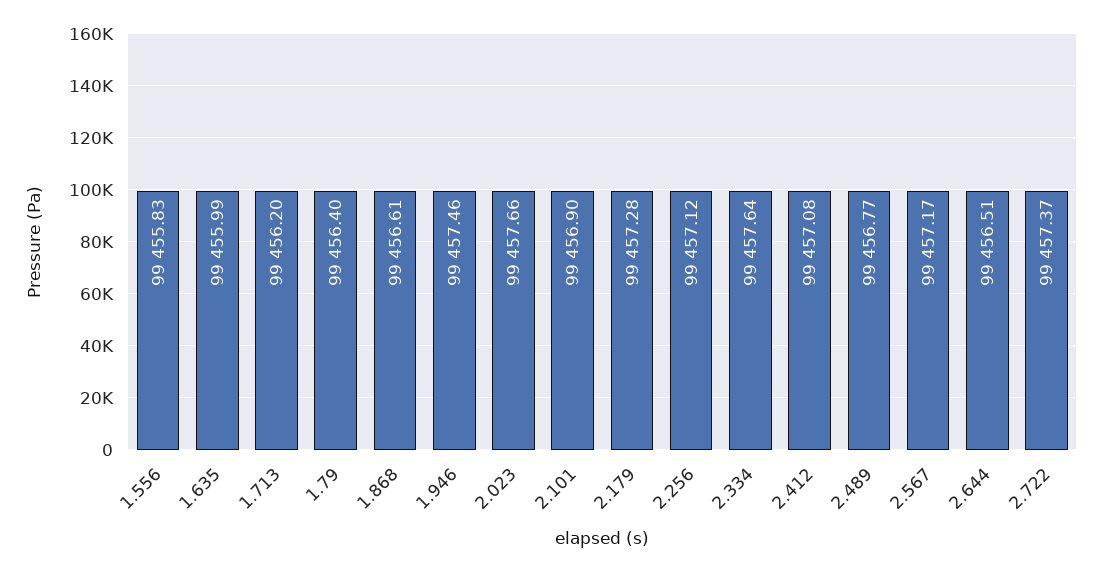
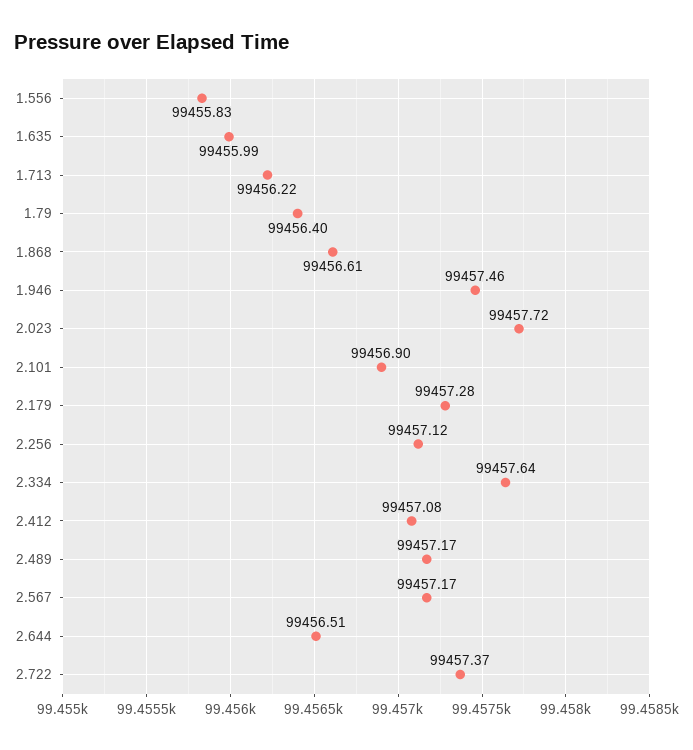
1.713: 99456.2 -> 99456.22
2.023: 99457.66 -> 99457.72
2.489: 99456.77 -> 99457.17

